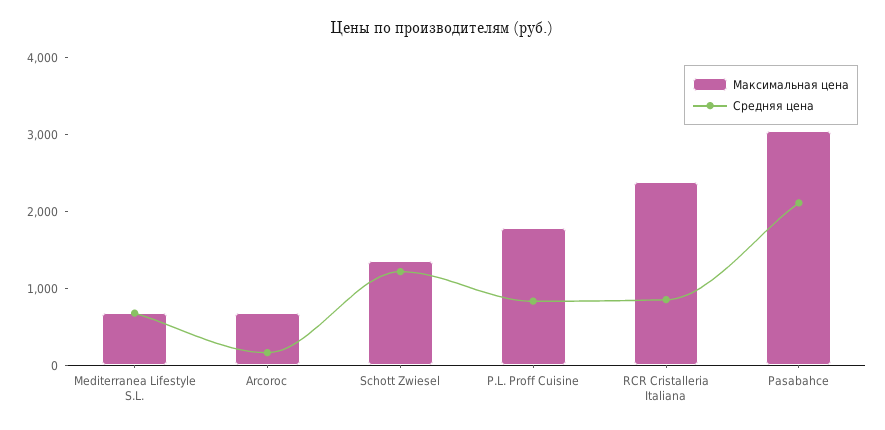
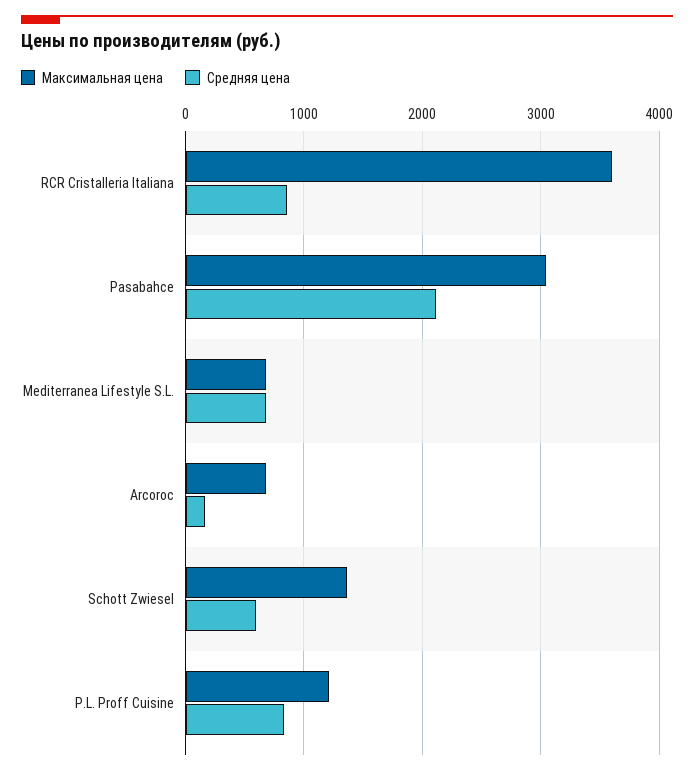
Средняя цена, Schott Zwiesel: 1200 -> 600
Максимальная цена, P.L. Proff Cuisine: 1800 -> 1200
Максимальная цена, RCR Cristalleria Italiana: 2400 -> 3600

